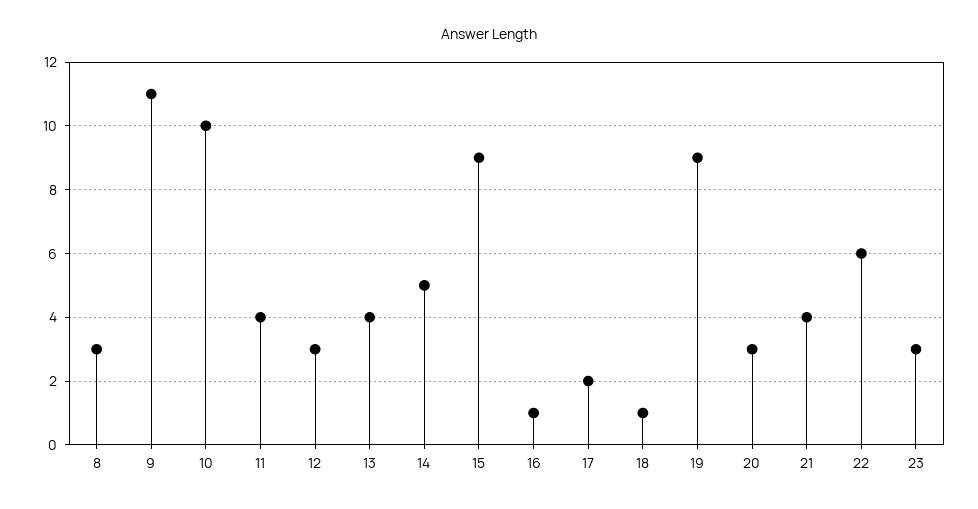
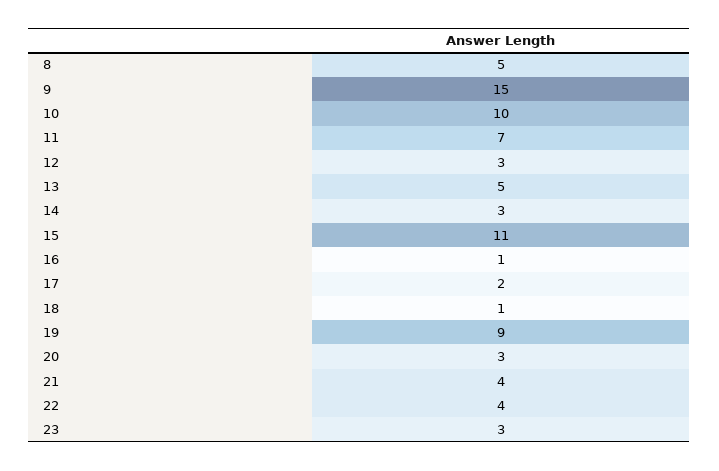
8: 3 -> 5
9: 11 -> 15
11: 4 -> 7
13: 4 -> 5
14: 5 -> 3
15: 9 -> 11
22: 6 -> 4

